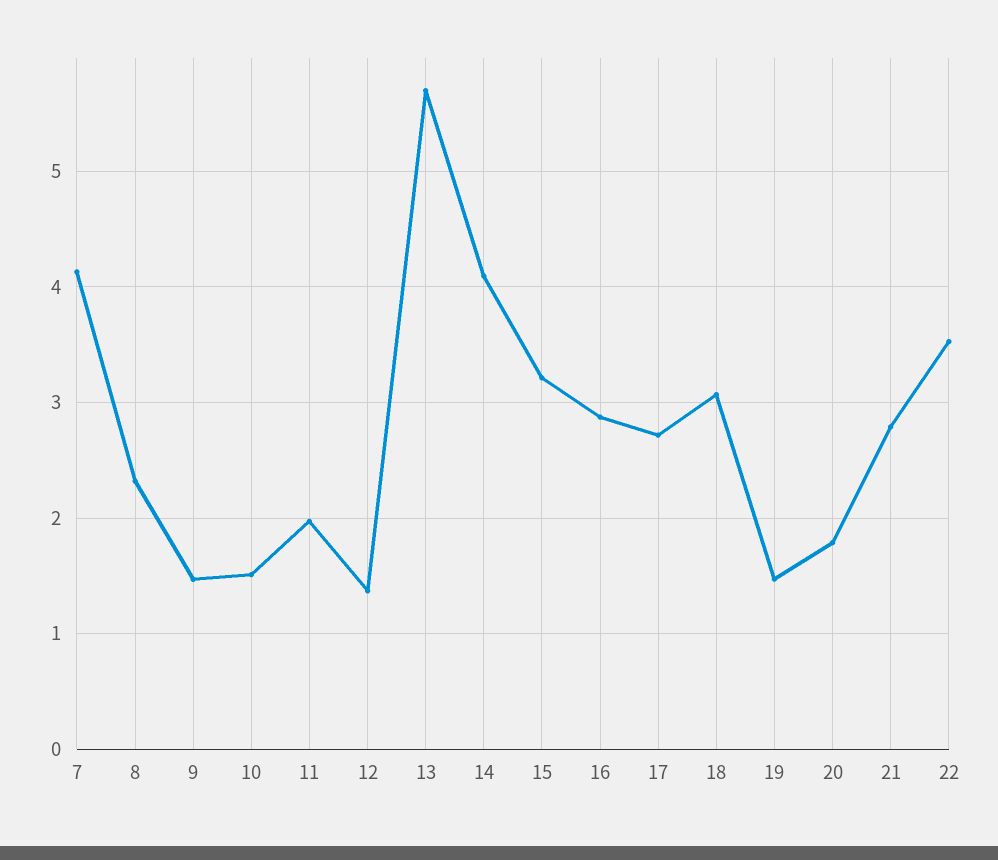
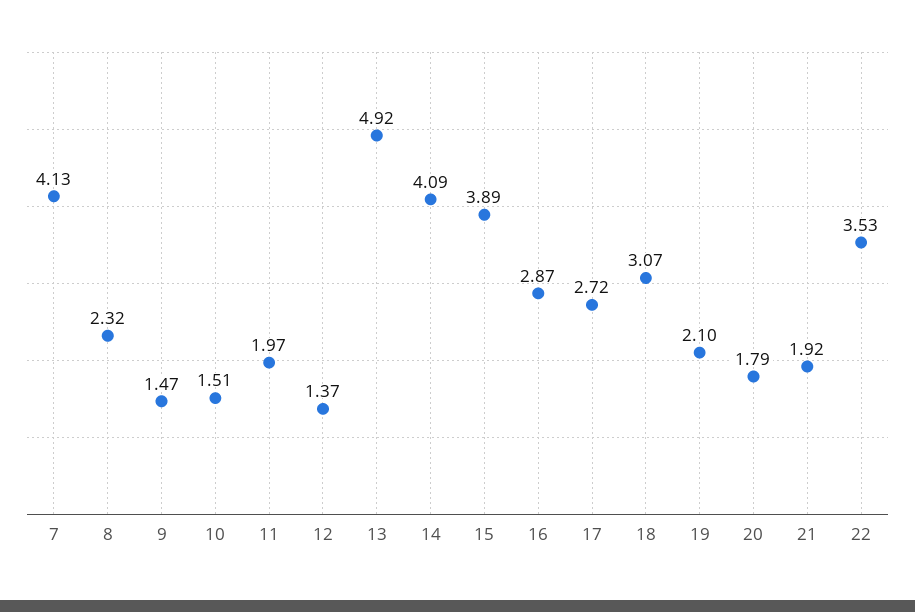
13: 5.7 -> 4.92
15: 3.2 -> 3.89
19: 1.5 -> 2.1
21: 2.8 -> 1.92

